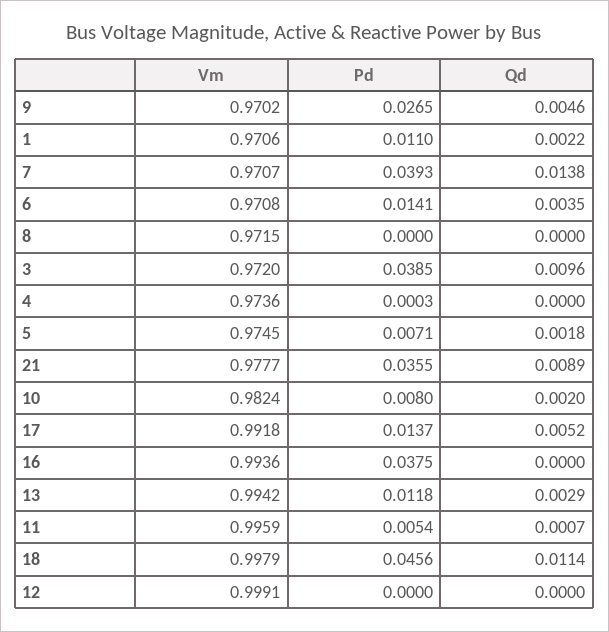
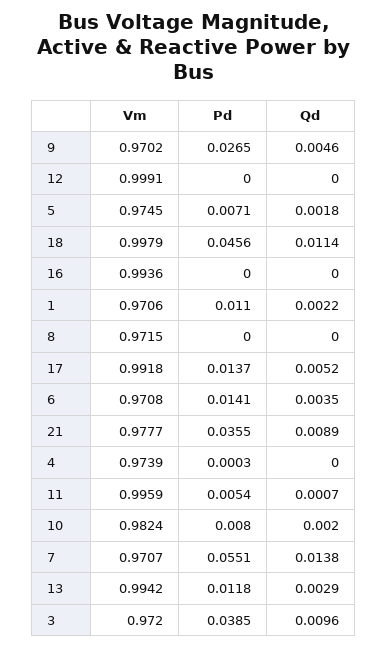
Pd, 7: 0.0393 -> 0.0551
Vm, 4: 0.9736 -> 0.9739
Pd, 16: 0.0375 -> 0

